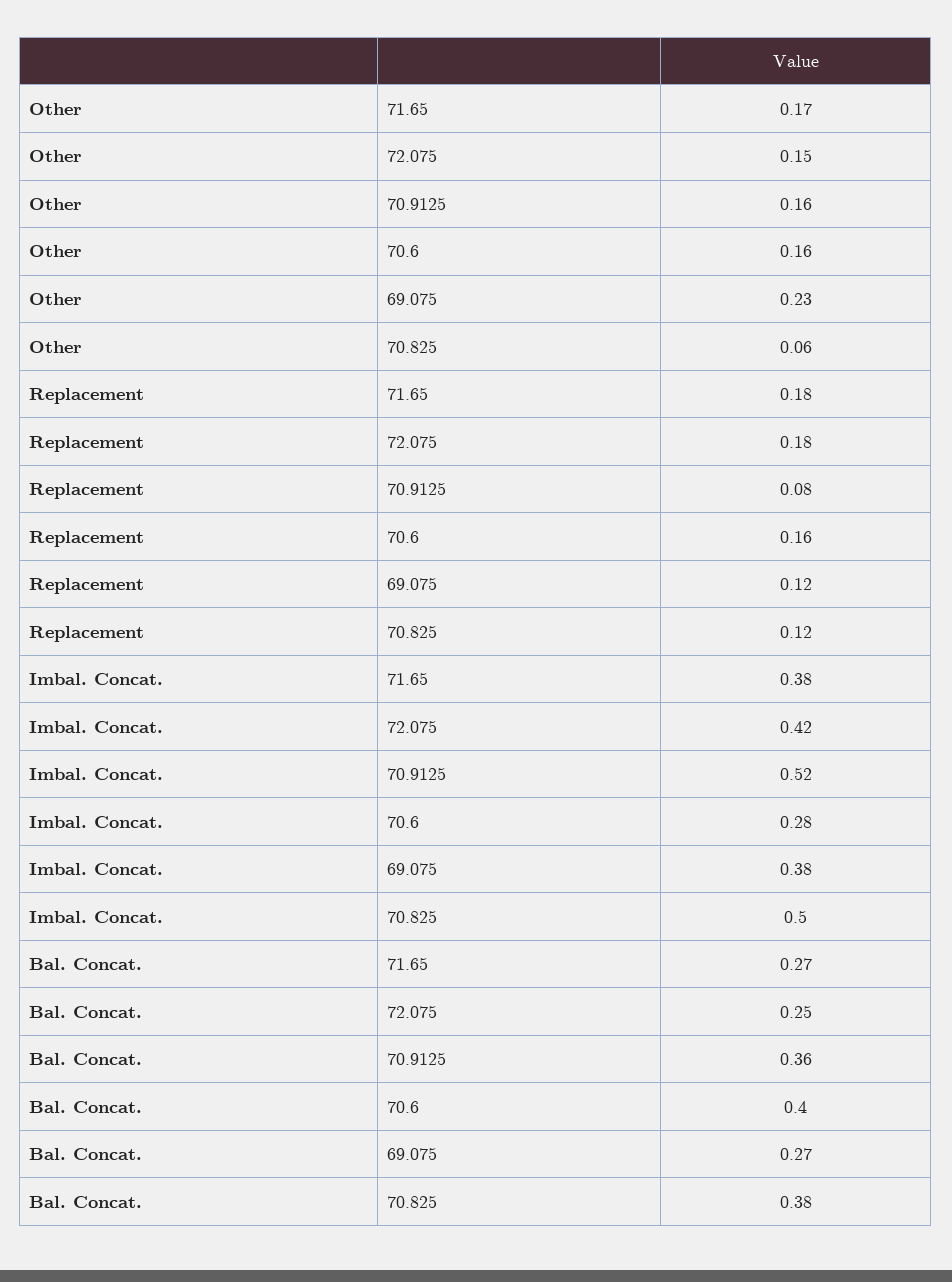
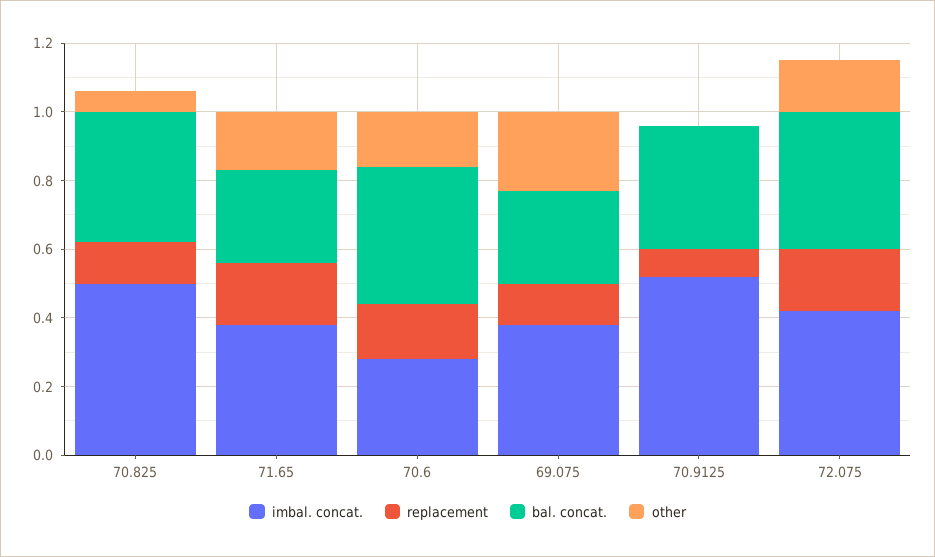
Other, 70.9125: 0.16 -> 0
Bal. Concat., 72.075: 0.25 -> 0.4

